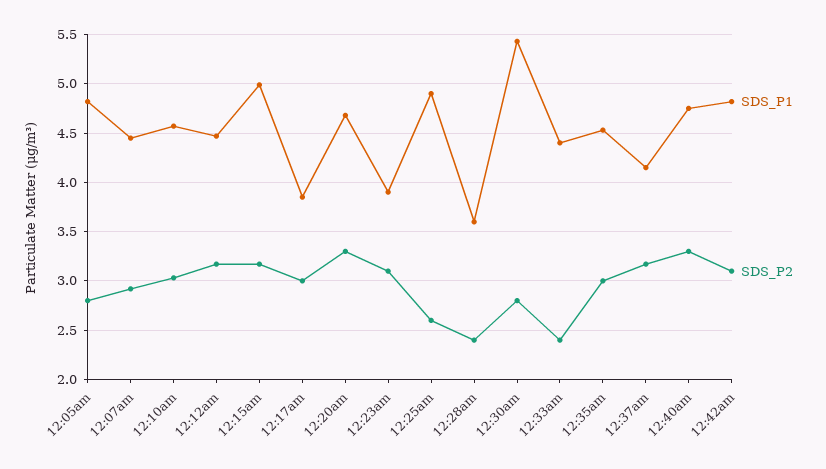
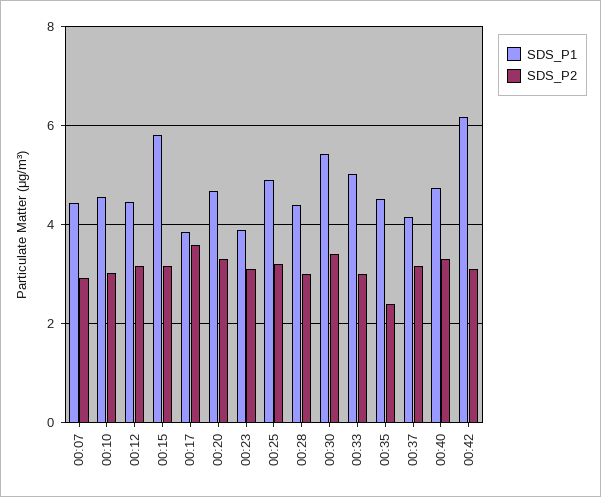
SDS_P1, 12:05am: 4.8 -> none
SDS_P2, 12:05am: 2.8 -> none
SDS_P1, 12:15am: 5 -> 5.8
SDS_P2, 12:17am: 3 -> 3.6
SDS_P2, 12:25am: 2.6 -> 3.2
SDS_P1, 12:28am: 3.6 -> 4.4
SDS_P2, 12:28am: 2.4 -> 3
SDS_P2, 12:30am: 2.8 -> 3.4
SDS_P1, 12:33am: 4.4 -> 5
SDS_P2, 12:33am: 2.4 -> 3
SDS_P2, 12:35am: 3 -> 2.4
SDS_P1, 12:42am: 4.8 -> 6.2

